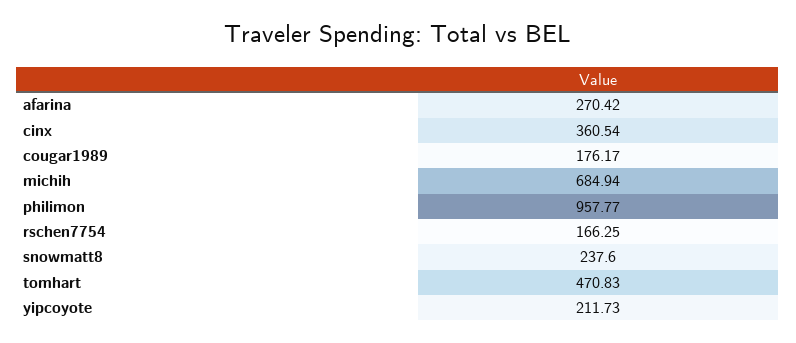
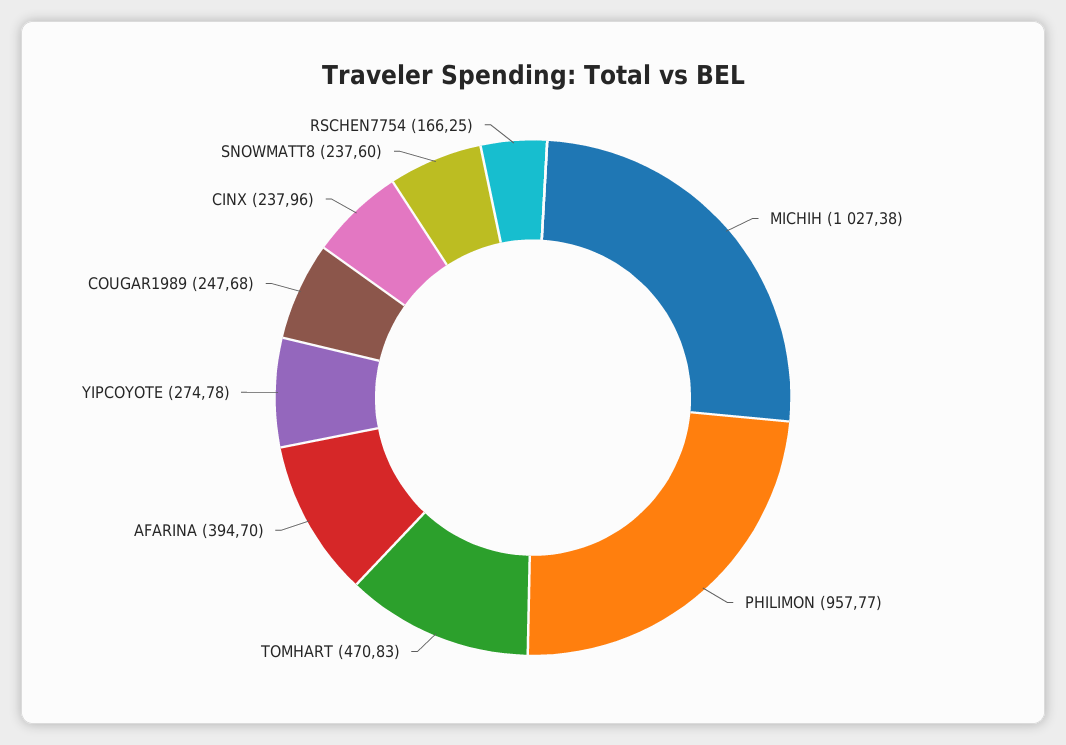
afarina: 270.42 -> 394.7
cinx: 360.54 -> 237.96
cougar1989: 176.17 -> 247.68
michih: 684.94 -> 1027.38
yipcoyote: 211.73 -> 274.78

